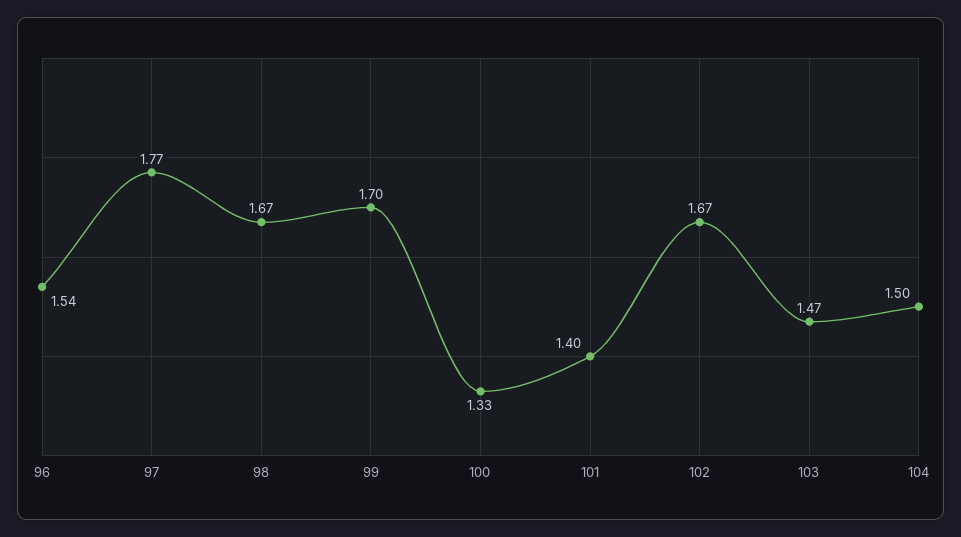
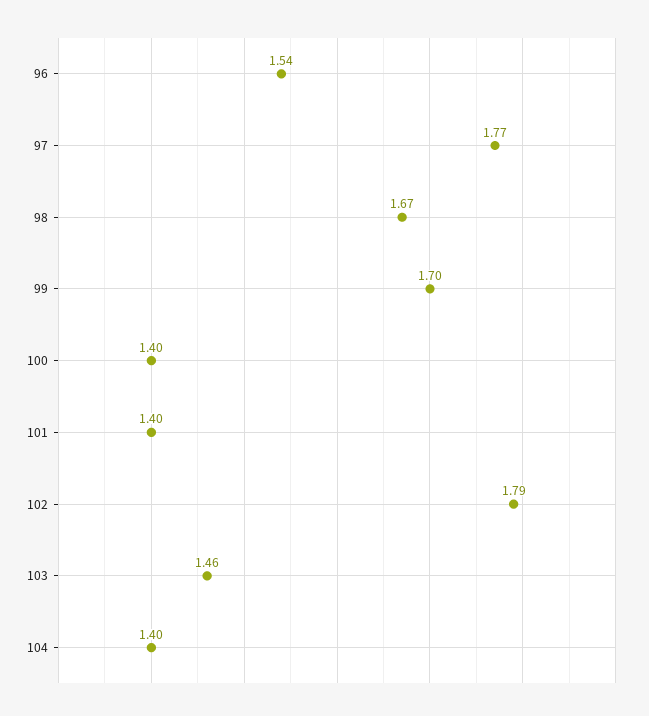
100: 1.33 -> 1.4
102: 1.67 -> 1.79
103: 1.47 -> 1.46
104: 1.5 -> 1.4

